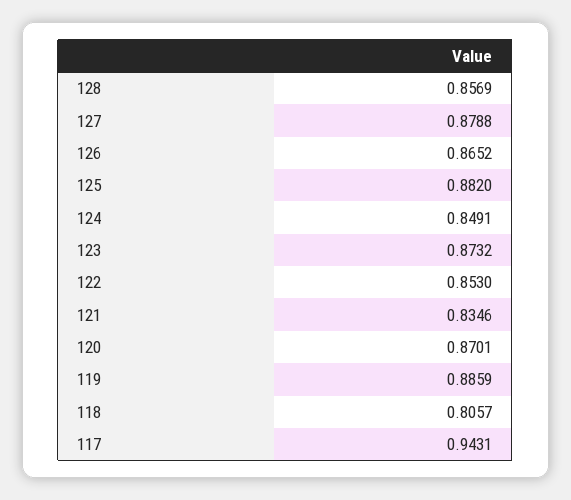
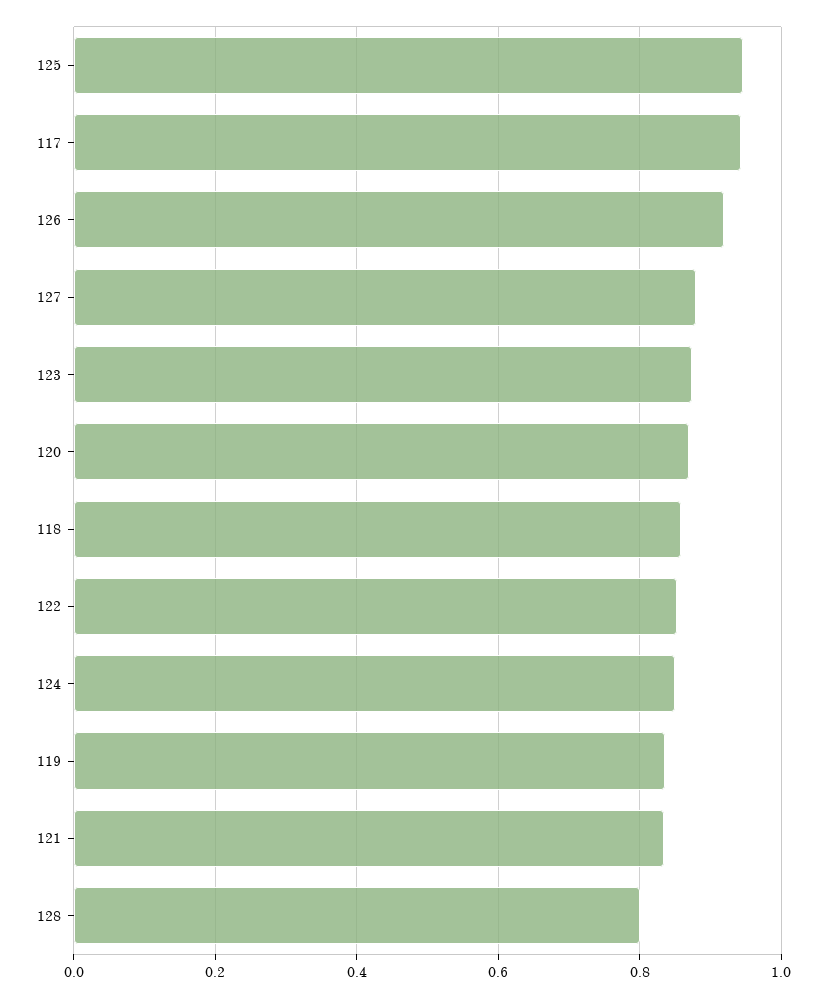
128: 0.8569 -> 0.8
126: 0.8652 -> 0.92
125: 0.882 -> 0.94
119: 0.8859 -> 0.84
118: 0.8057 -> 0.86

